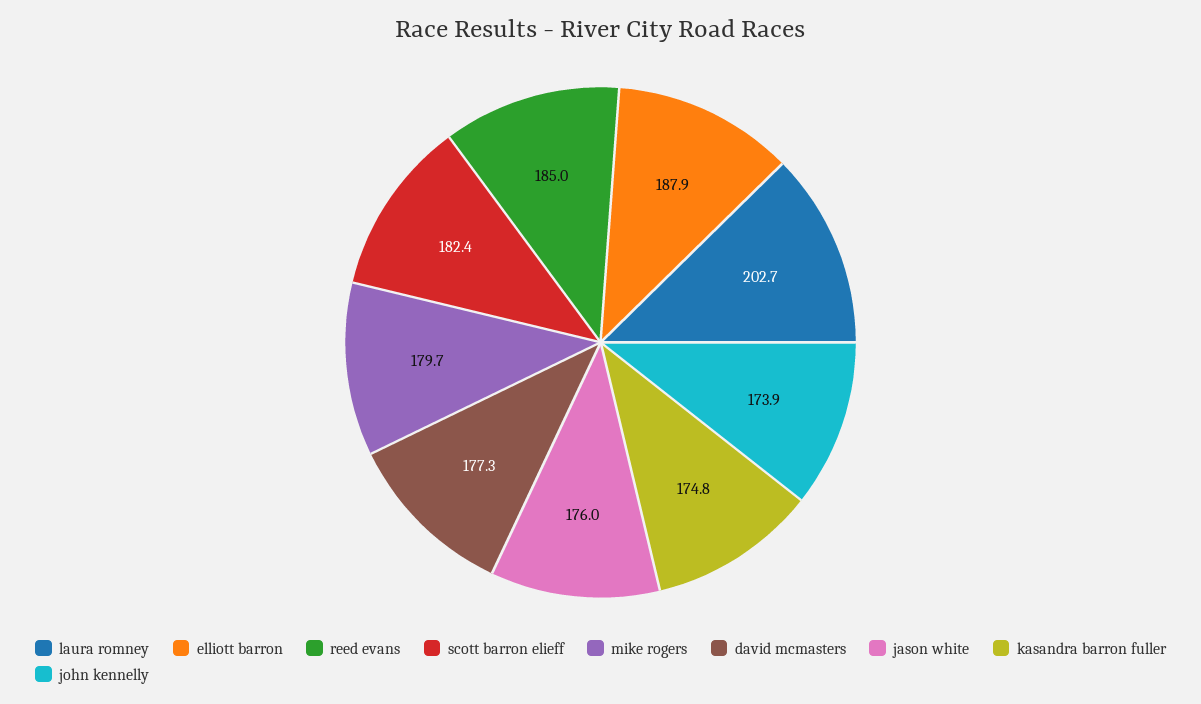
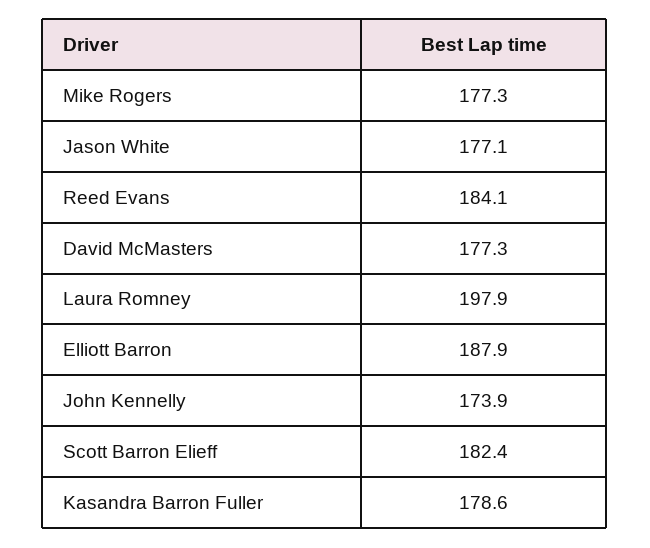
laura romney: 202.7 -> 197.9
reed evans: 185 -> 184.1
mike rogers: 179.7 -> 177.3
jason white: 176 -> 177.1
kasandra barron fuller: 174.8 -> 178.6

